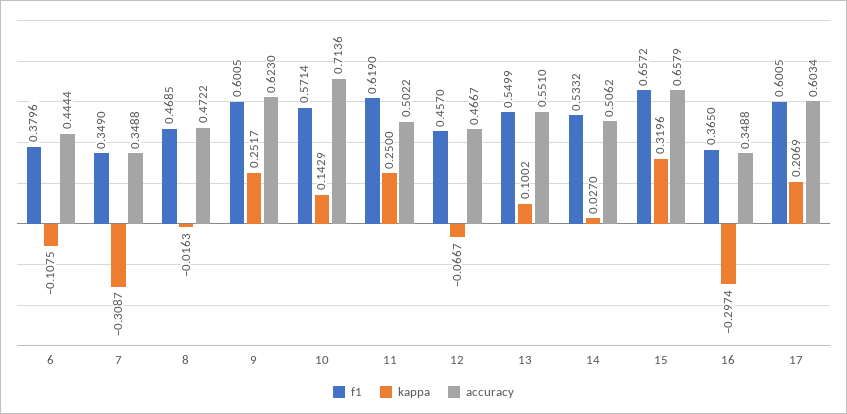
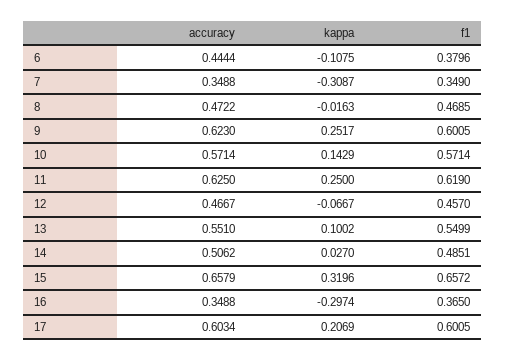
accuracy, 10: 0.7136 -> 0.5714
accuracy, 11: 0.5022 -> 0.625
f1, 14: 0.5332 -> 0.4851

